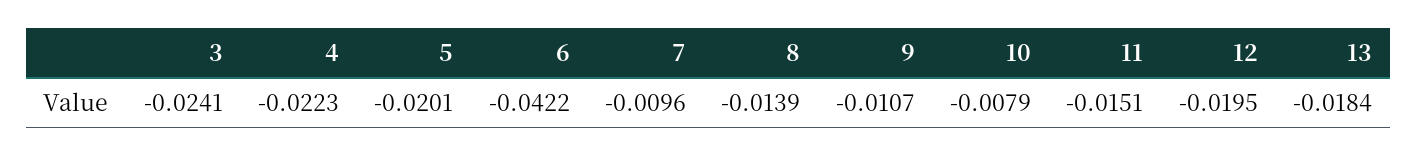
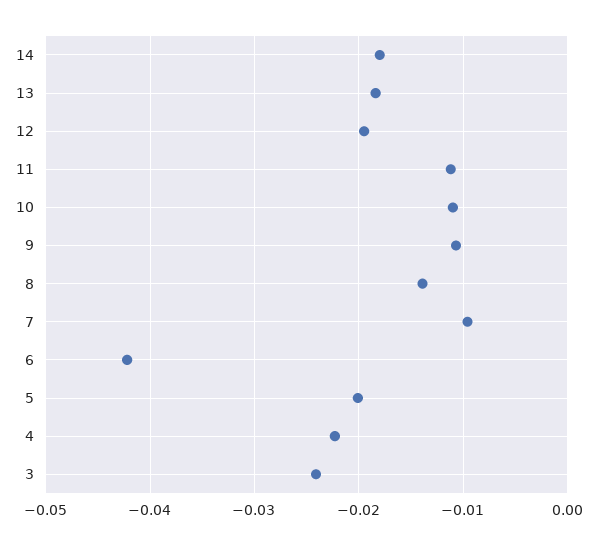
10: -0.0079 -> -0.011
11: -0.0151 -> -0.011
14: none -> -0.018

